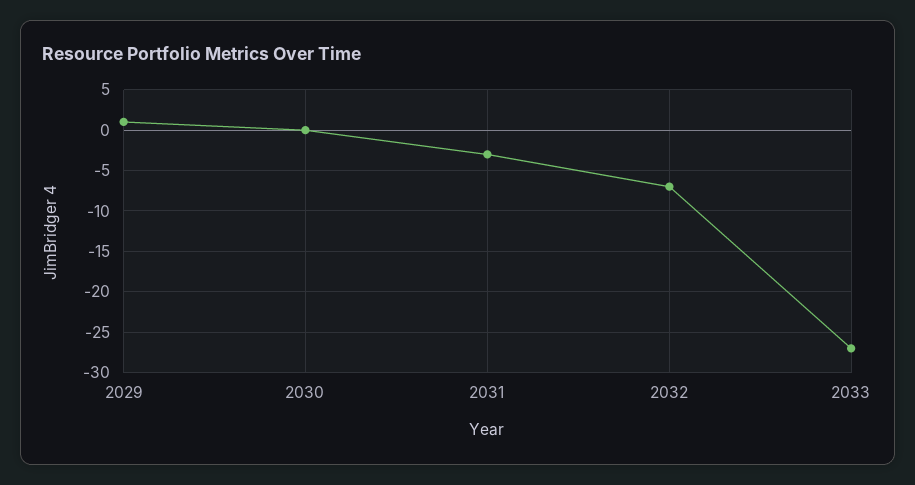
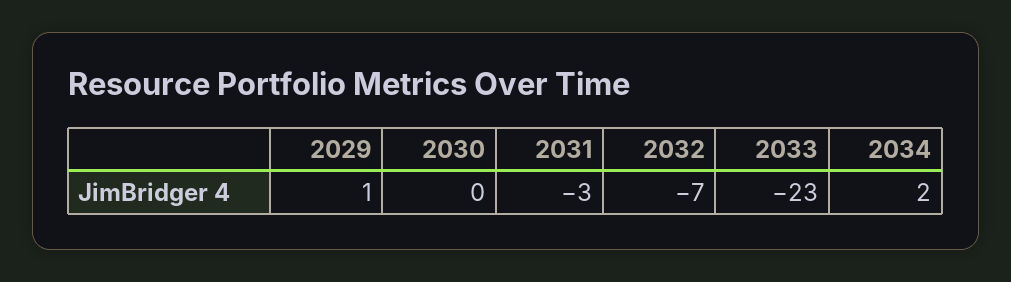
2033: -27 -> -23
2034: none -> 2

